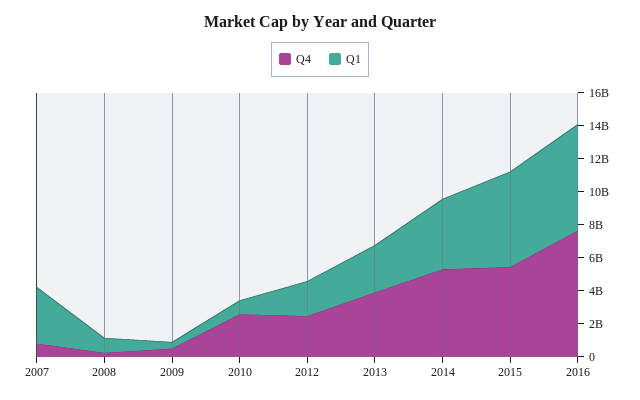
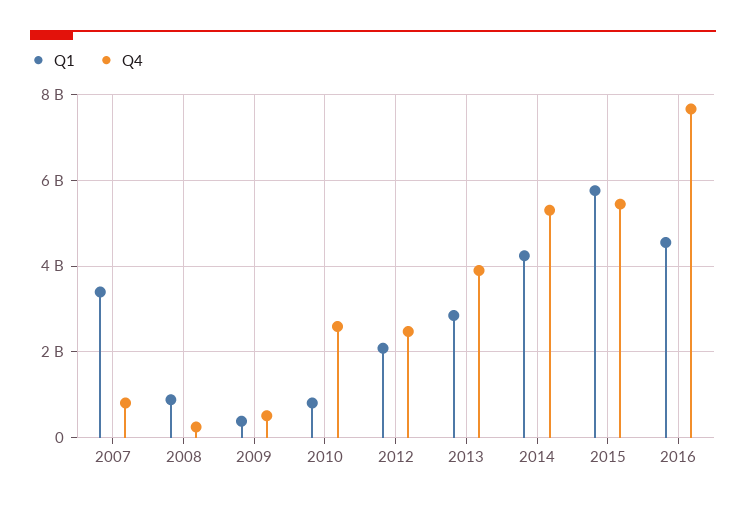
Q1, 2016: 6500000000 -> 4600000000

